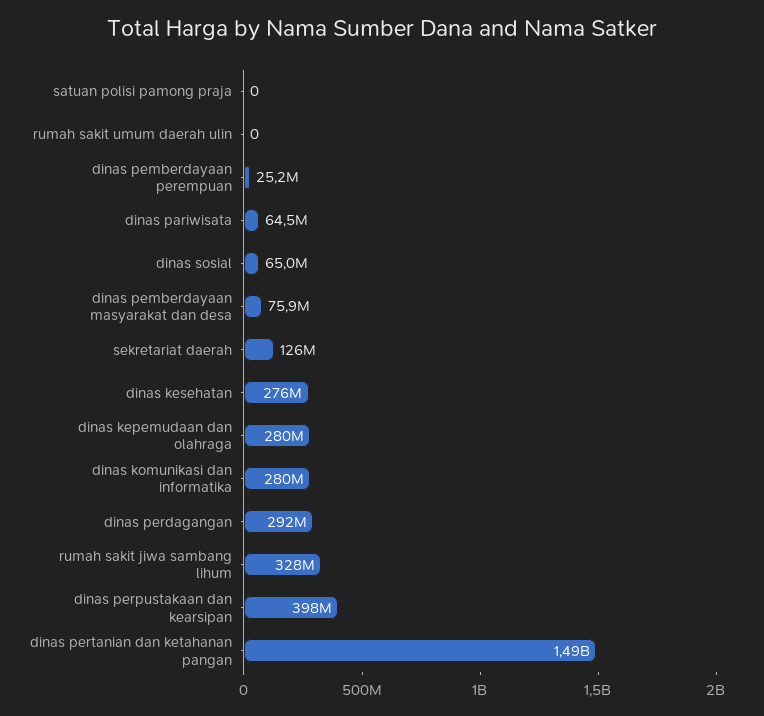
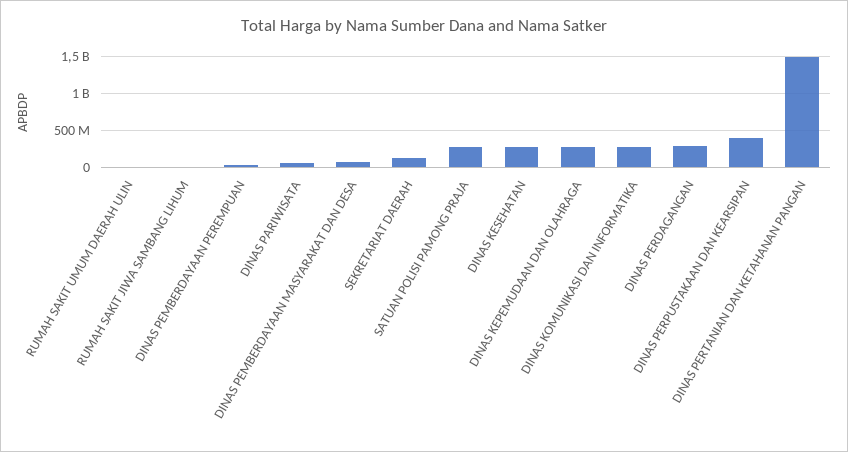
satuan polisi pamong praja: 0 -> 300000000
dinas sosial: 65000000 -> none
rumah sakit jiwa sambang lihum: 328000000 -> 0

